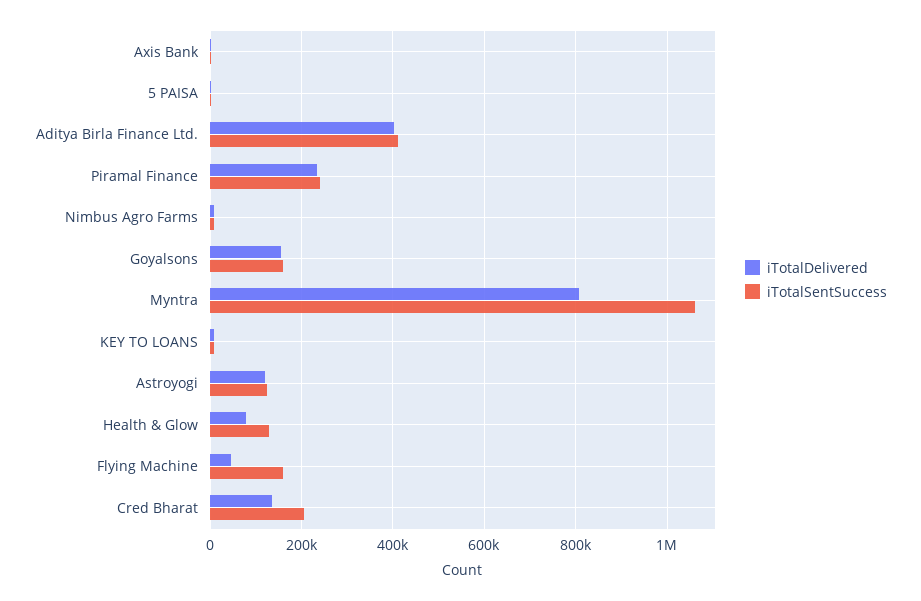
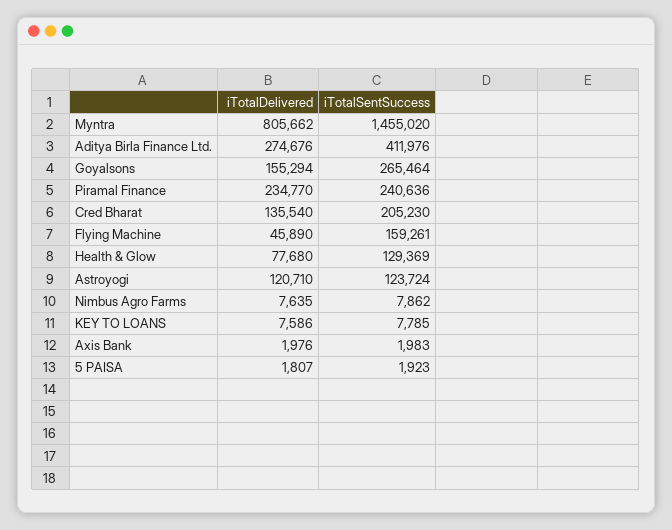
iTotalDelivered, Aditya Birla Finance Ltd.: 400000 -> 274676
iTotalSentSuccess, Goyalsons: 160000 -> 265464
iTotalSentSuccess, Myntra: 1060000 -> 1455020

